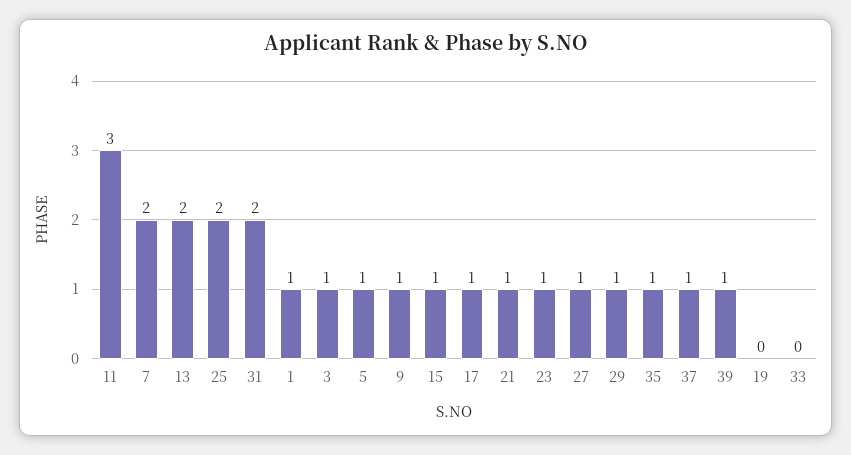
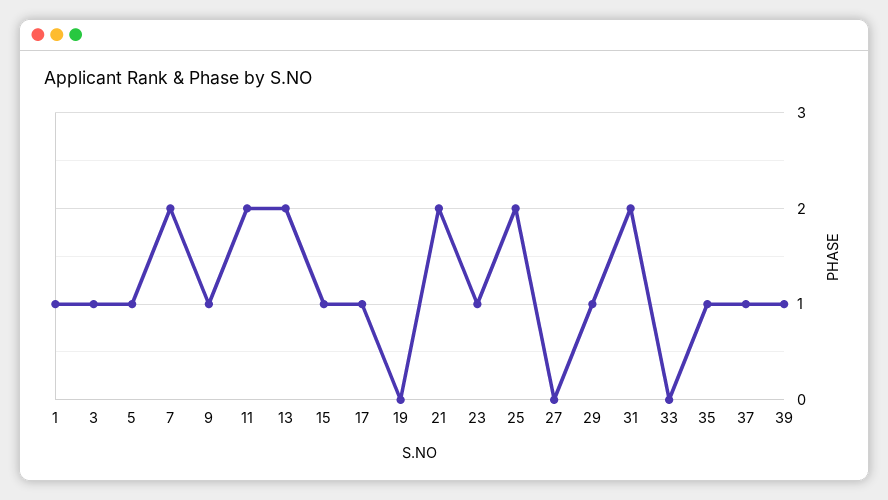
11: 3 -> 2
21: 1 -> 2
27: 1 -> 0

